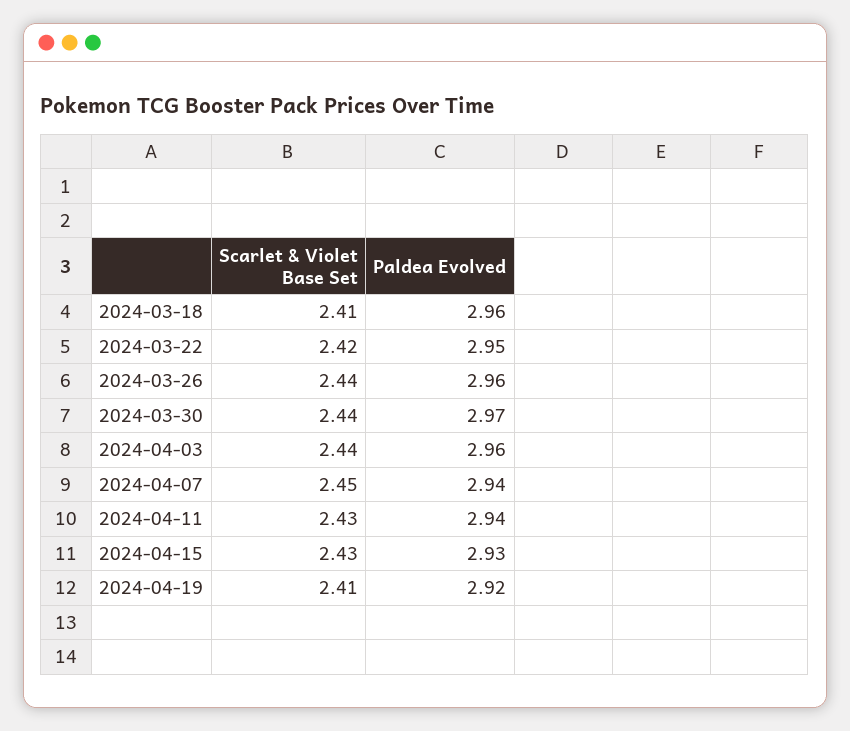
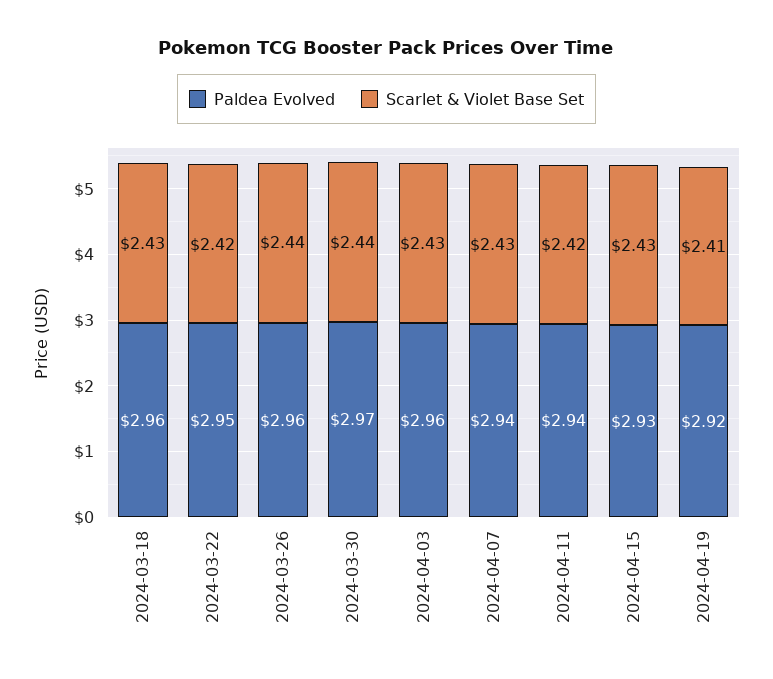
Scarlet & Violet Base Set, 2024-03-18: 2.41 -> 2.43
Scarlet & Violet Base Set, 2024-04-03: 2.44 -> 2.43
Scarlet & Violet Base Set, 2024-04-07: 2.45 -> 2.43
Scarlet & Violet Base Set, 2024-04-11: 2.43 -> 2.42

